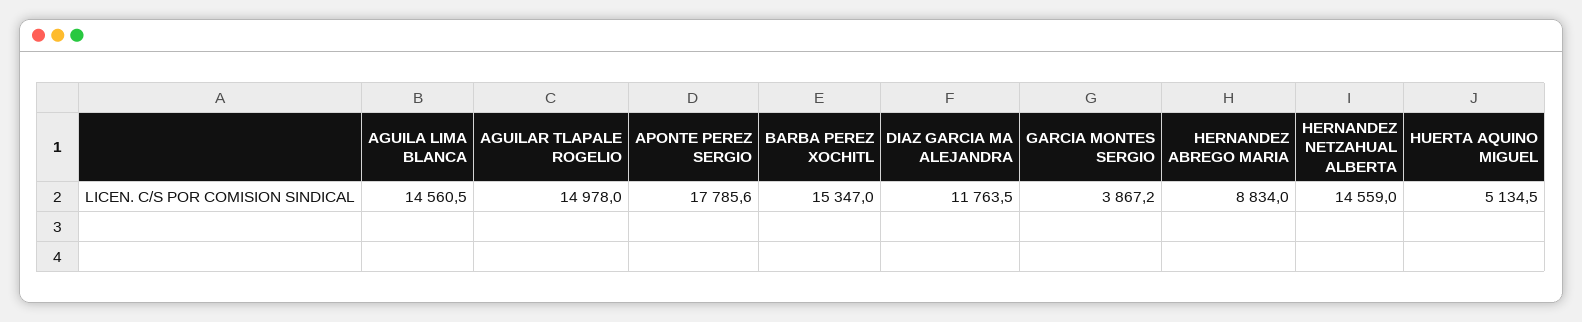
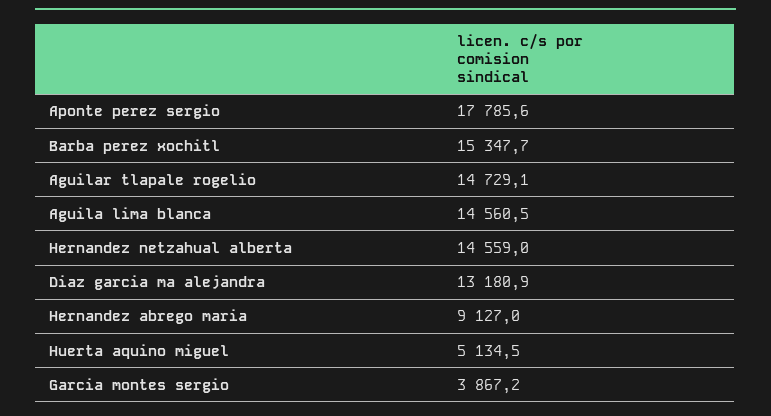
AGUILAR TLAPALE ROGELIO: 14978 -> 14729.1
BARBA PEREZ XOCHITL: 15347 -> 15347.7
DIAZ GARCIA MA ALEJANDRA: 11763.5 -> 13180.9
HERNANDEZ ABREGO MARIA: 8834 -> 9127

